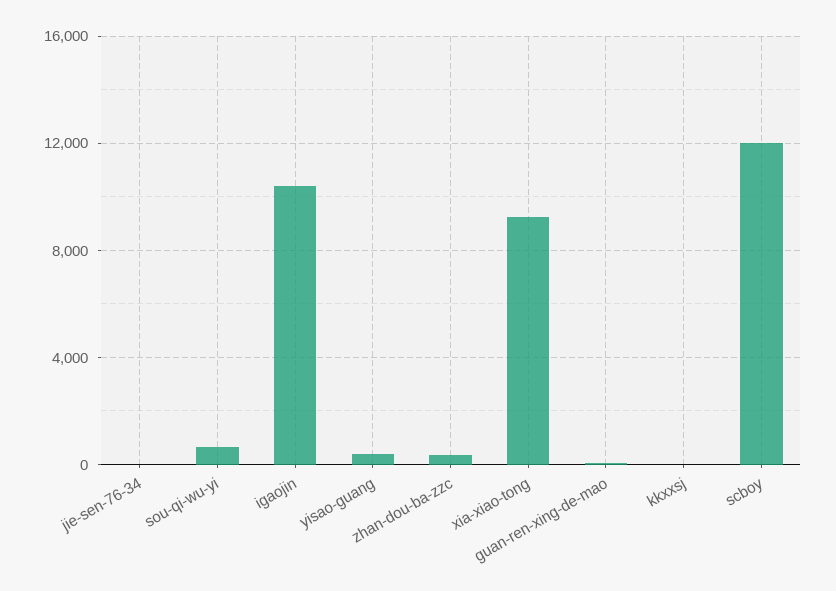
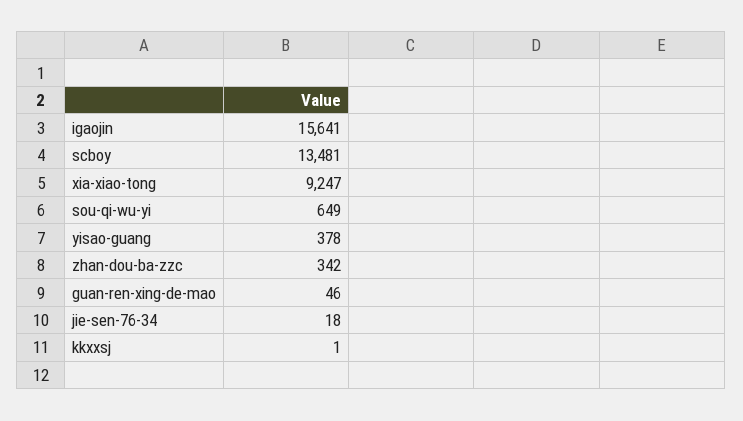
igaojin: 10500 -> 15641
scboy: 12000 -> 13481

